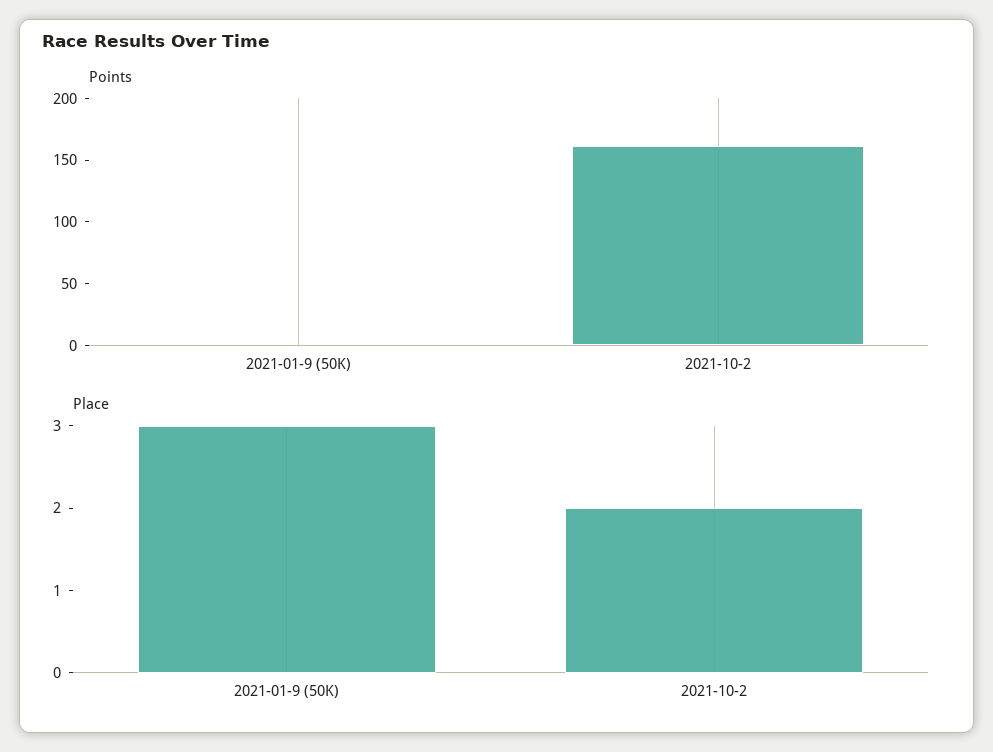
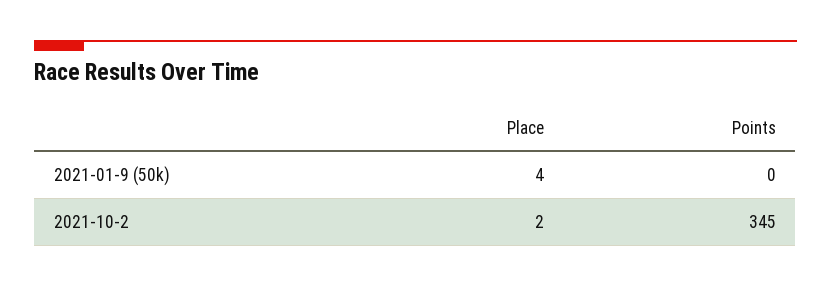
Points, 2021-10-2: 160 -> 345
Place, 2021-01-9 (50K): 3 -> 4

